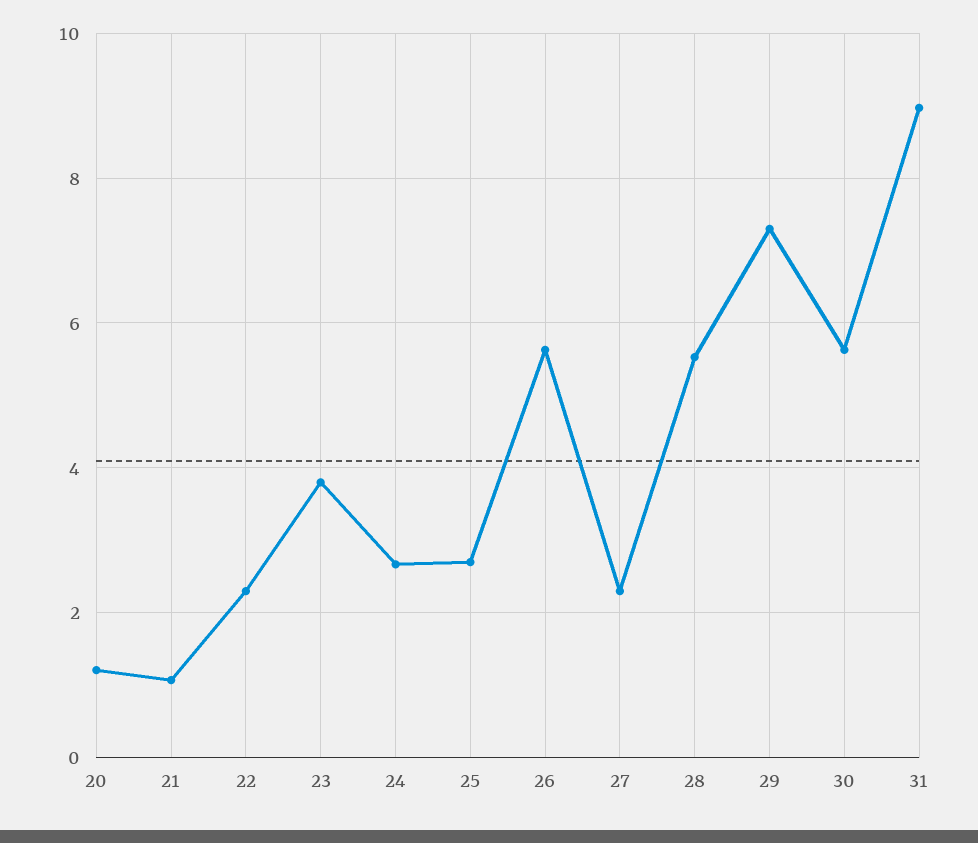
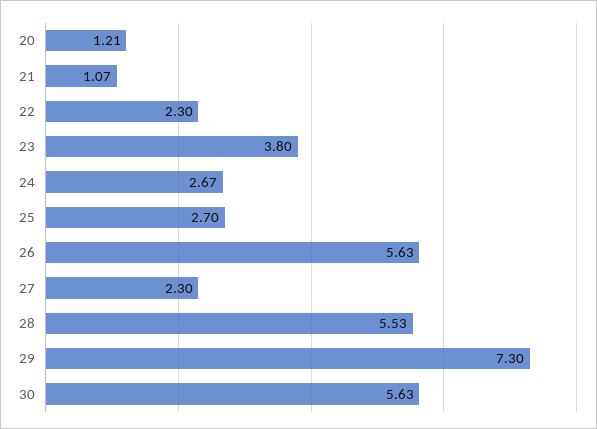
31: 9 -> none

